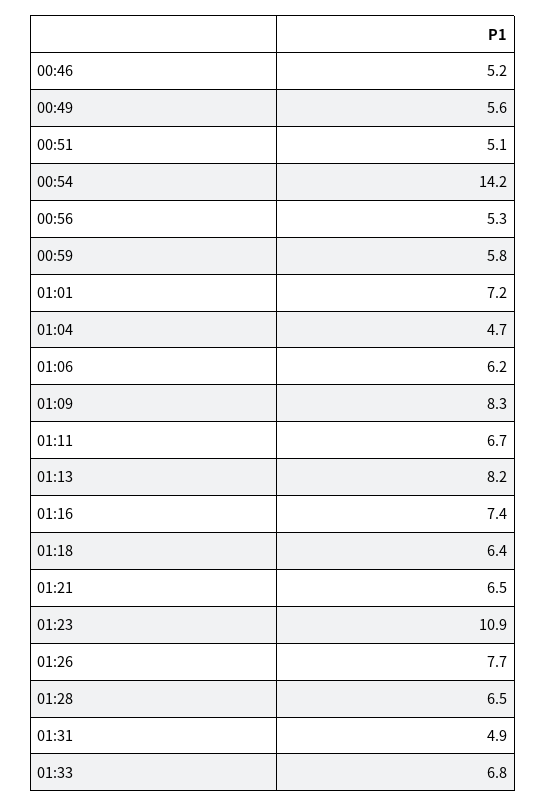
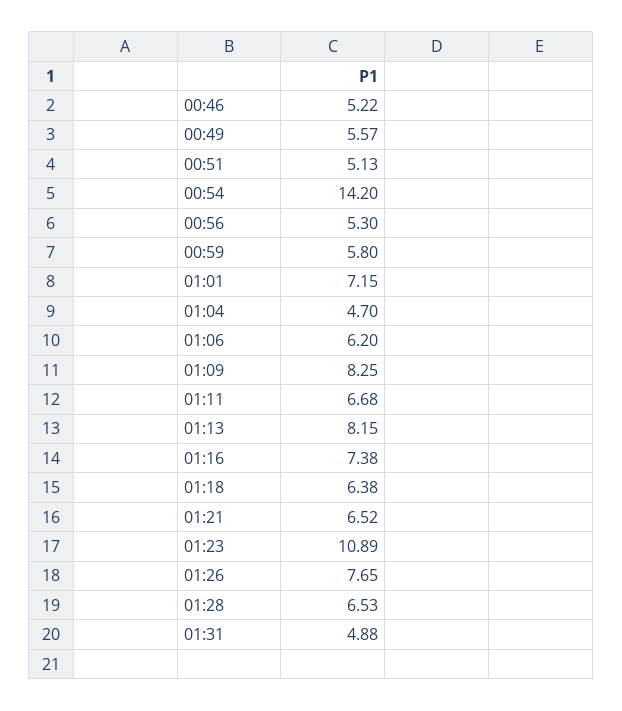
01:33: 6.8 -> none

